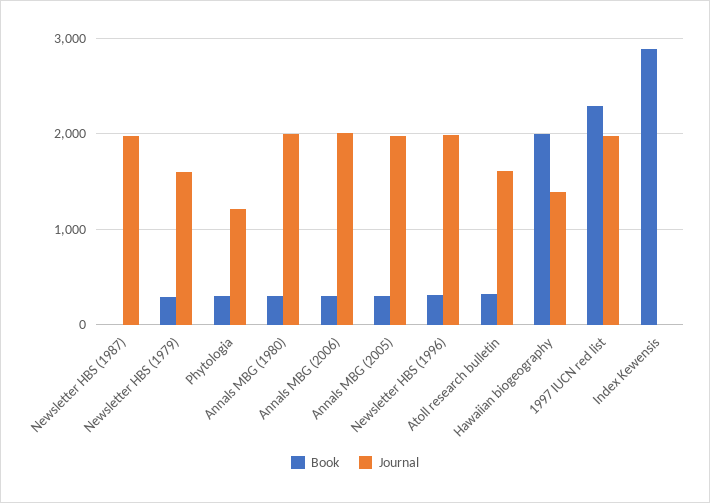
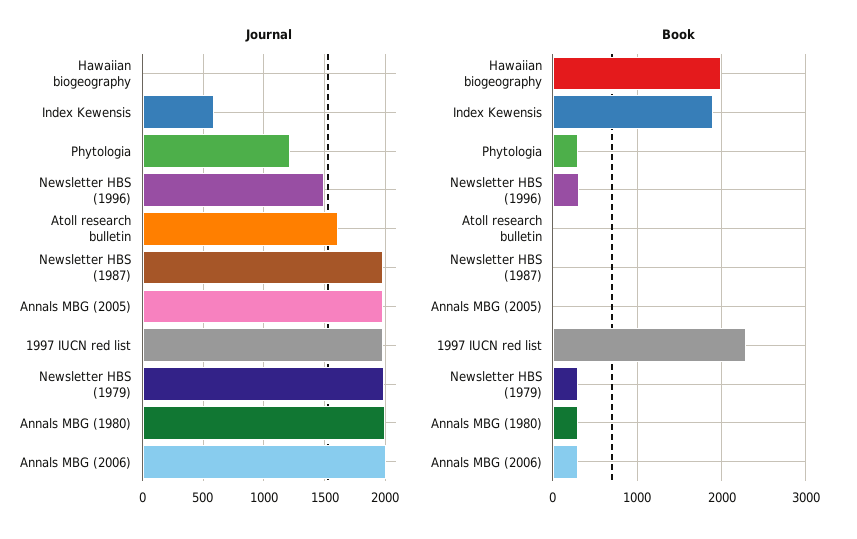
Journal, Newsletter HBS (1979): 1600 -> 2000
Book, Annals MBG (2005): 300 -> 0
Journal, Newsletter HBS (1996): 2000 -> 1500
Book, Atoll research bulletin: 300 -> 0
Journal, Hawaiian biogeography: 1400 -> 0
Book, Index Kewensis: 2900 -> 1900
Journal, Index Kewensis: 0 -> 600

